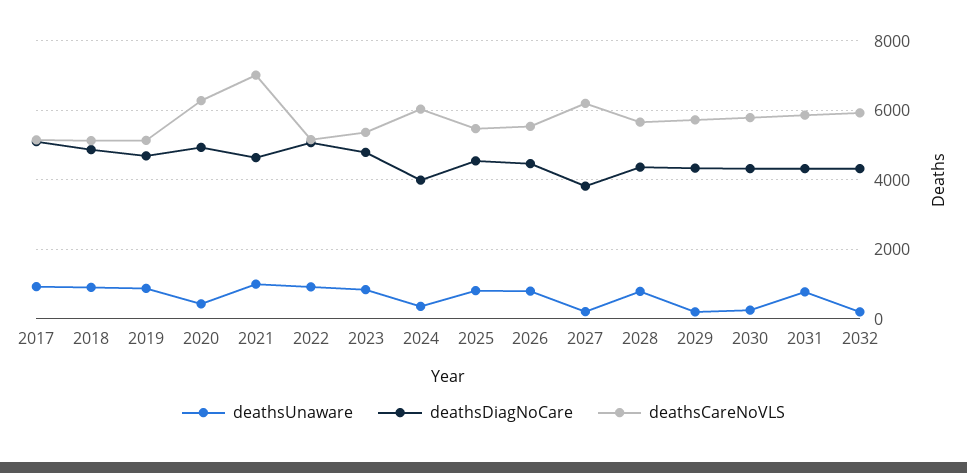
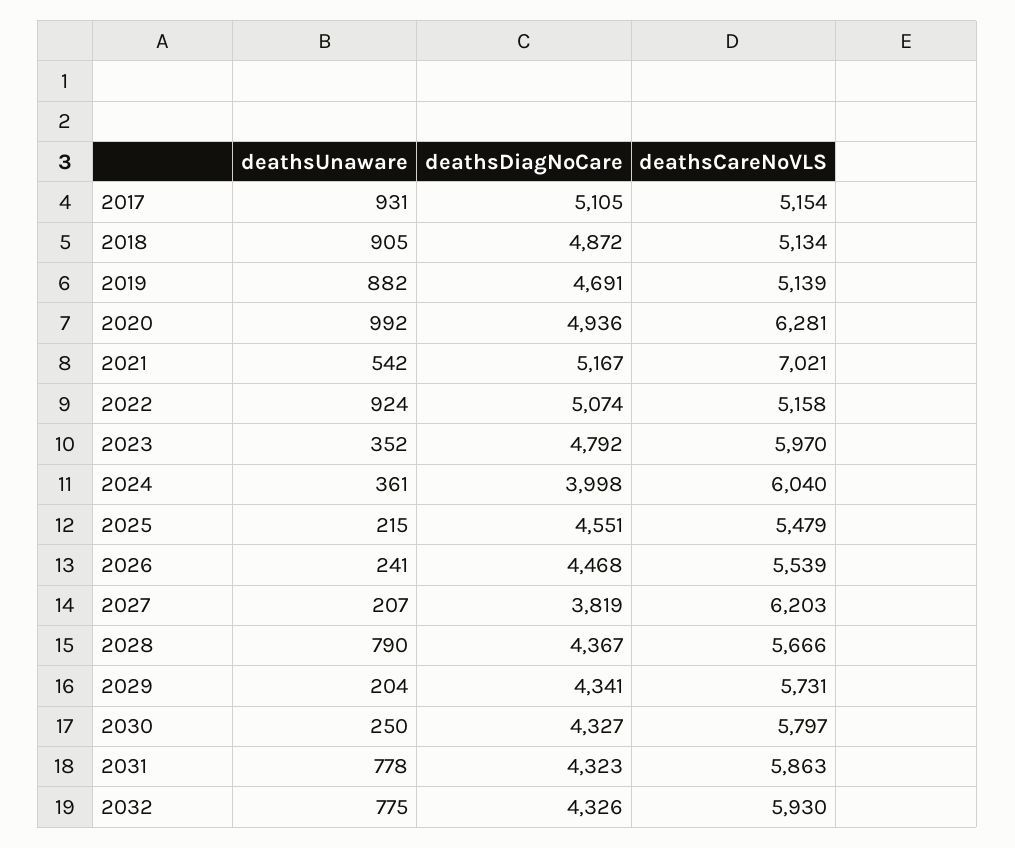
deathsUnaware, 2020: 400 -> 992
deathsUnaware, 2021: 1000 -> 542
deathsDiagNoCare, 2021: 4600 -> 5167
deathsUnaware, 2023: 800 -> 352
deathsCareNoVLS, 2023: 5400 -> 5970
deathsUnaware, 2025: 800 -> 215
deathsUnaware, 2026: 800 -> 241
deathsUnaware, 2032: 200 -> 775

